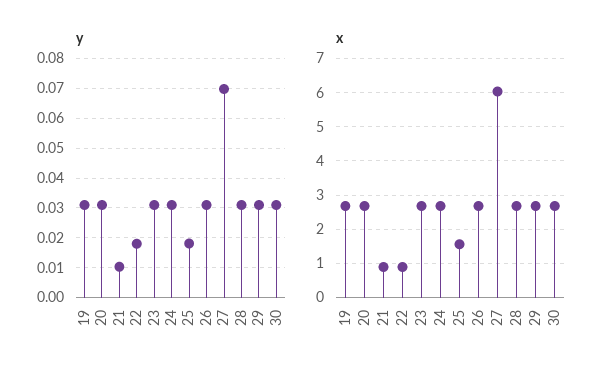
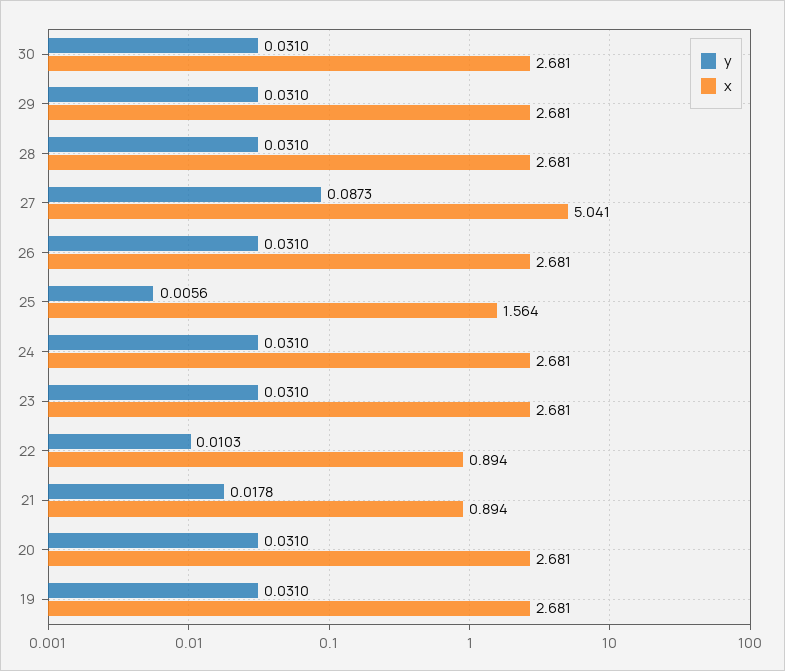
y, 21: 0.01 -> 0.0178
y, 22: 0.0175 -> 0.0103
y, 25: 0.0175 -> 0.0056
y, 27: 0.07 -> 0.0873
x, 27: 6 -> 5.041

